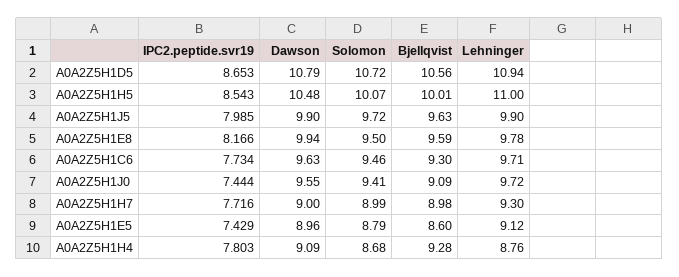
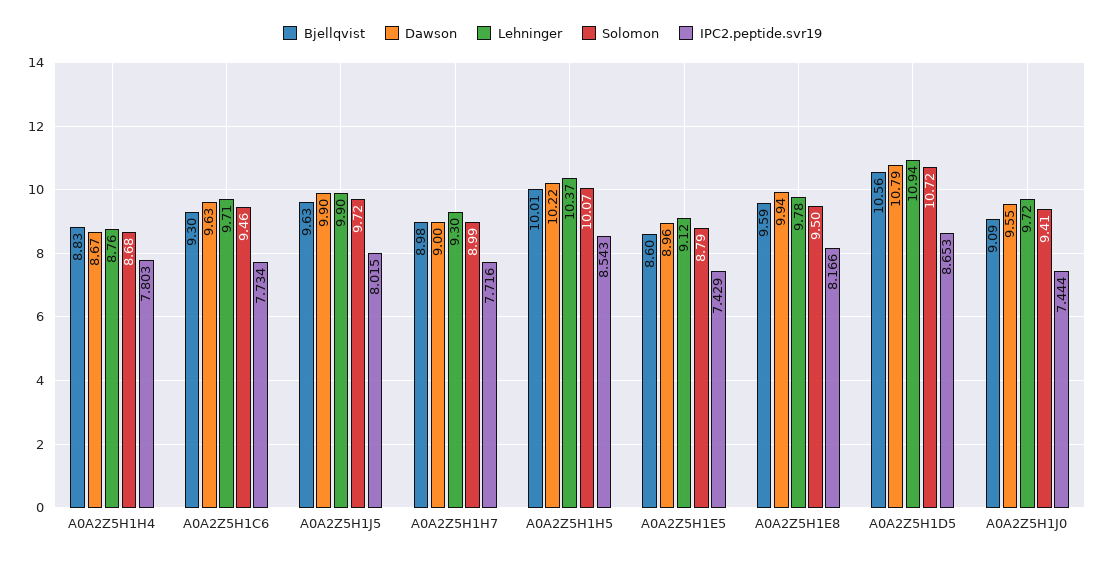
Dawson, A0A2Z5H1H5: 10.48 -> 10.22
Lehninger, A0A2Z5H1H5: 11 -> 10.37
IPC2.peptide.svr19, A0A2Z5H1J5: 7.985 -> 8.015
Dawson, A0A2Z5H1H4: 9.09 -> 8.67
Bjellqvist, A0A2Z5H1H4: 9.28 -> 8.83

